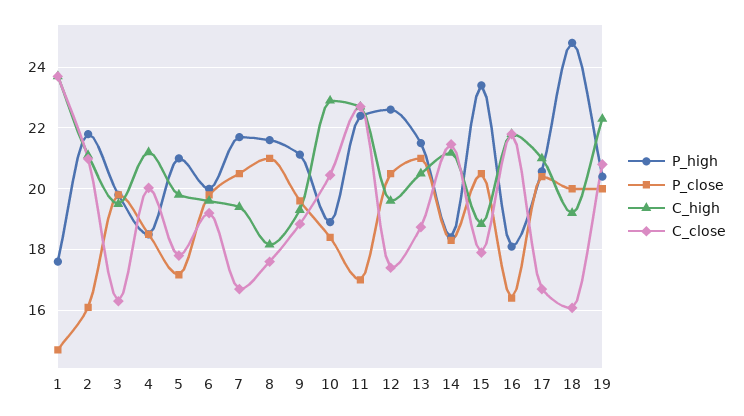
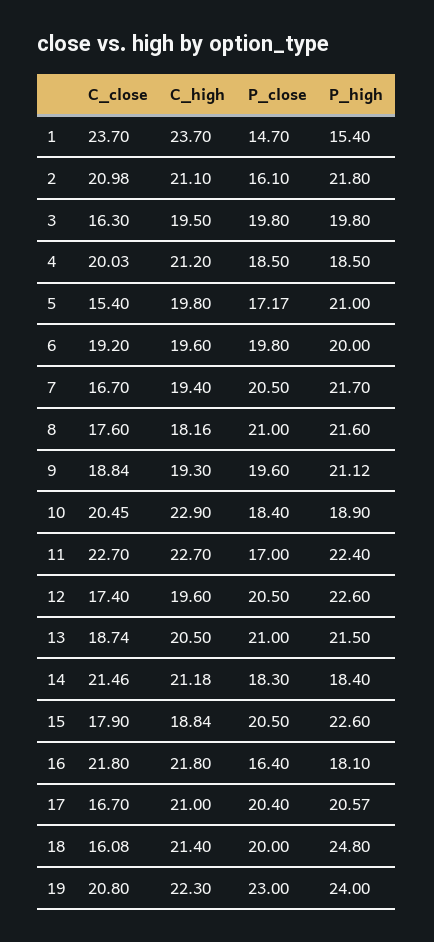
P_high, 1: 17.6 -> 15.4
C_close, 5: 17.8 -> 15.4
P_high, 15: 23.4 -> 22.6
C_high, 18: 19.2 -> 21.4
P_high, 19: 20.4 -> 24
P_close, 19: 20 -> 23

